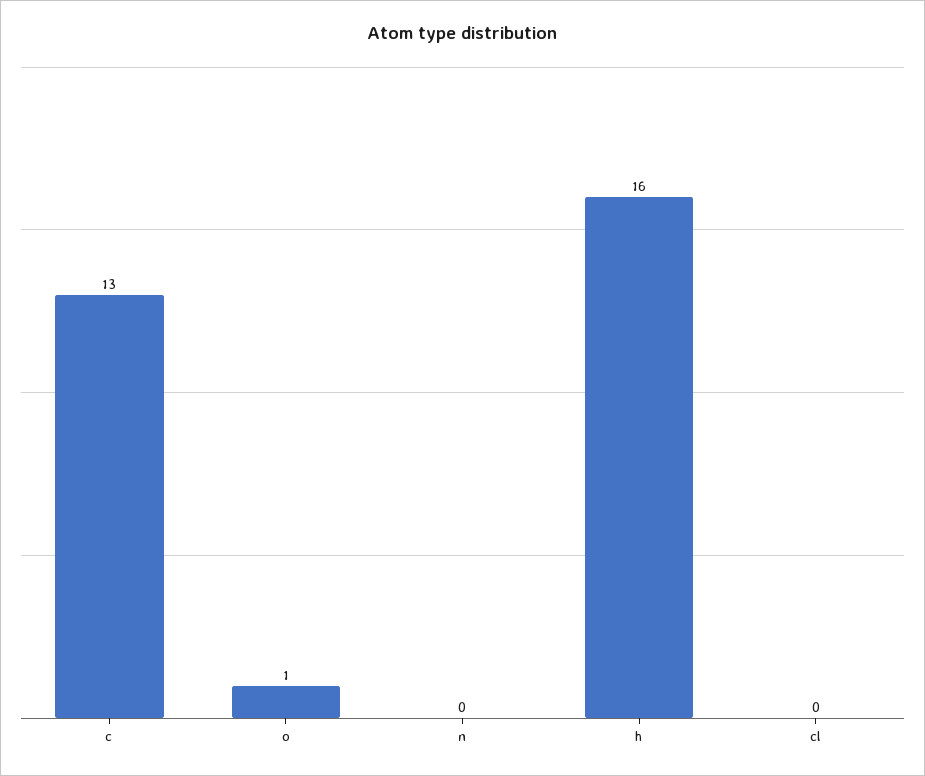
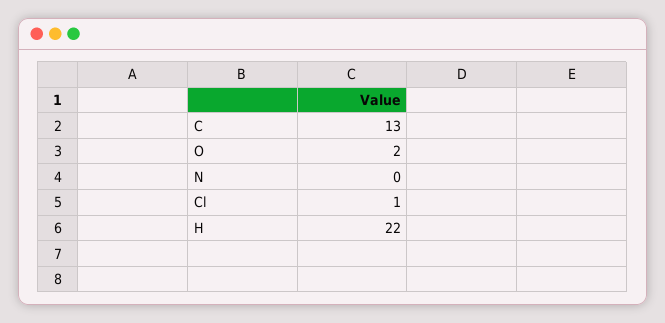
o: 1 -> 2
h: 16 -> 22
cl: 0 -> 1

